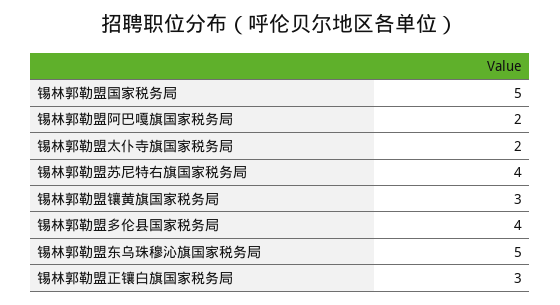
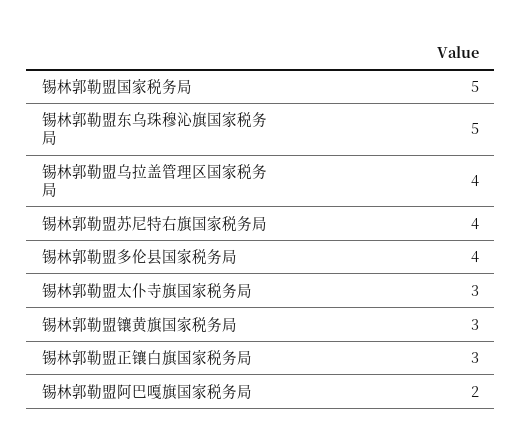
锡林郭勒盟太仆寺旗国家税务局: 2 -> 3
锡林郭勒盟乌拉盖管理区国家税务局: none -> 4

